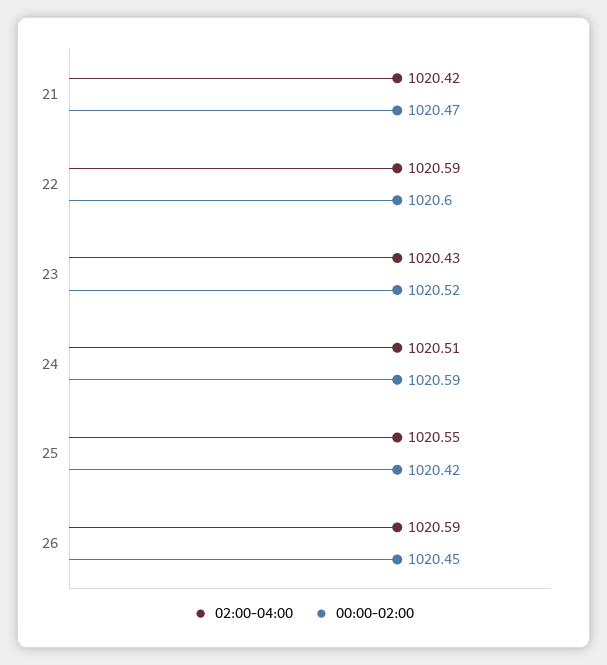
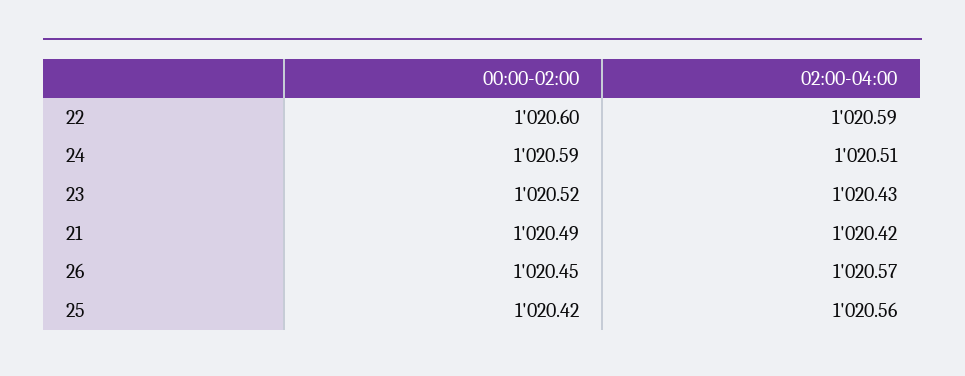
00:00-02:00, 21: 1020.47 -> 1020.49
02:00-04:00, 25: 1020.55 -> 1020.56
02:00-04:00, 26: 1020.59 -> 1020.57

